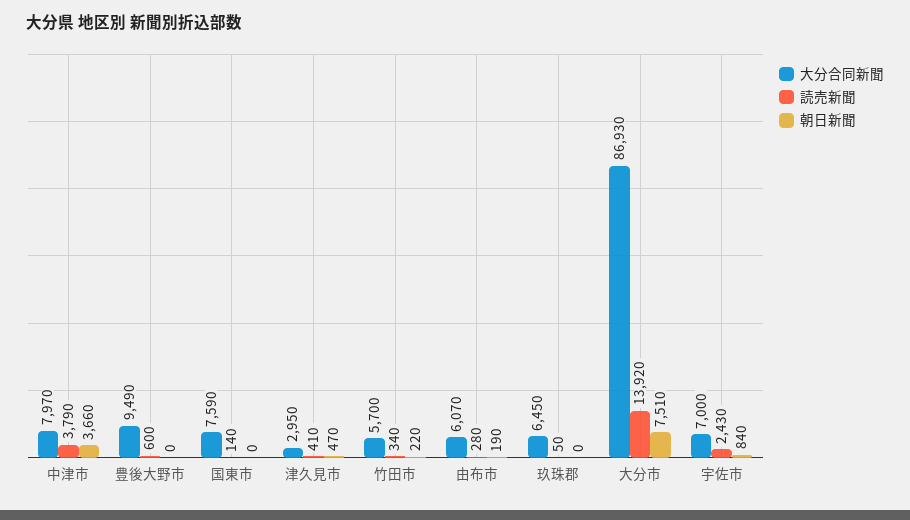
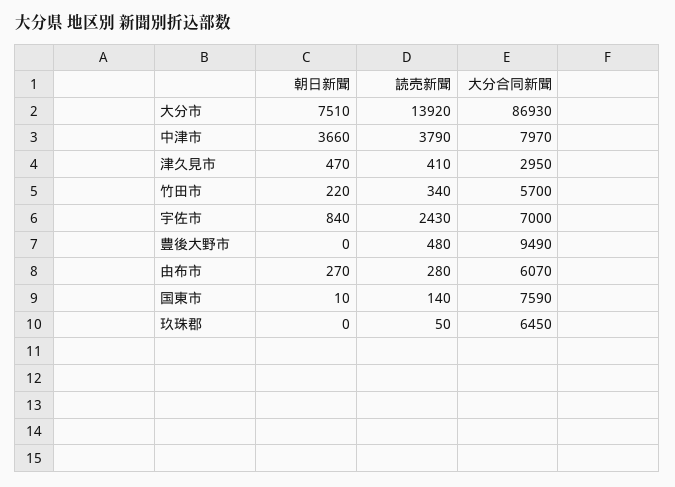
読売新聞, 豊後大野市: 600 -> 480
朝日新聞, 国東市: 0 -> 10
朝日新聞, 由布市: 190 -> 270

